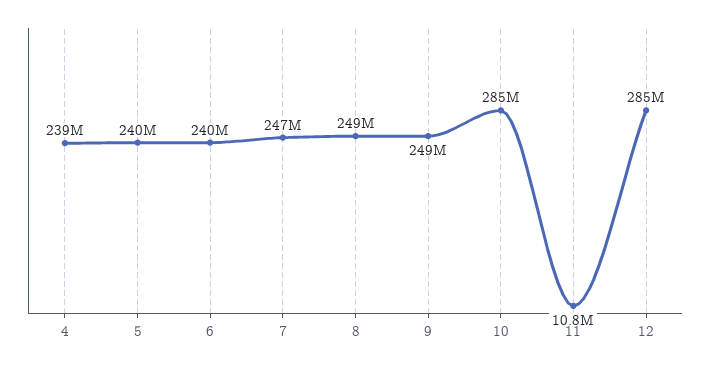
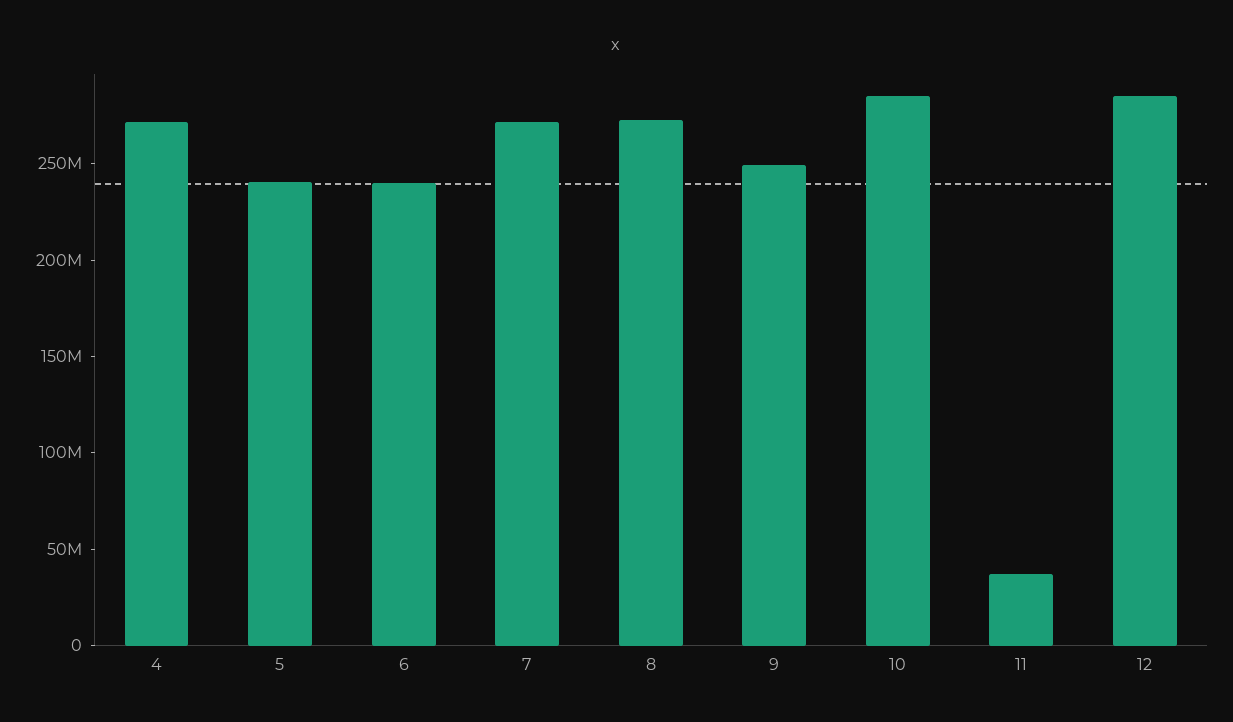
4: 239000000 -> 270000000
7: 247000000 -> 270000000
8: 249000000 -> 270000000
11: 10800000 -> 40000000

